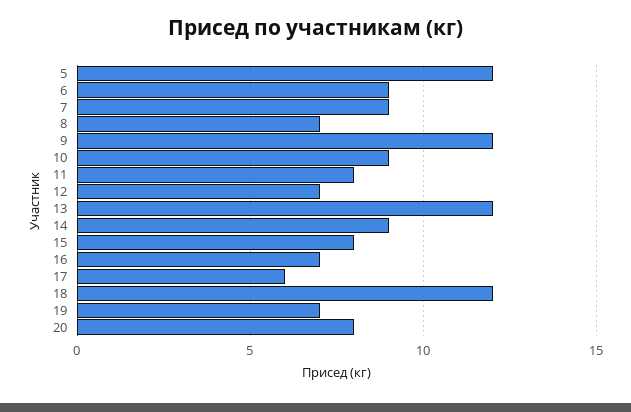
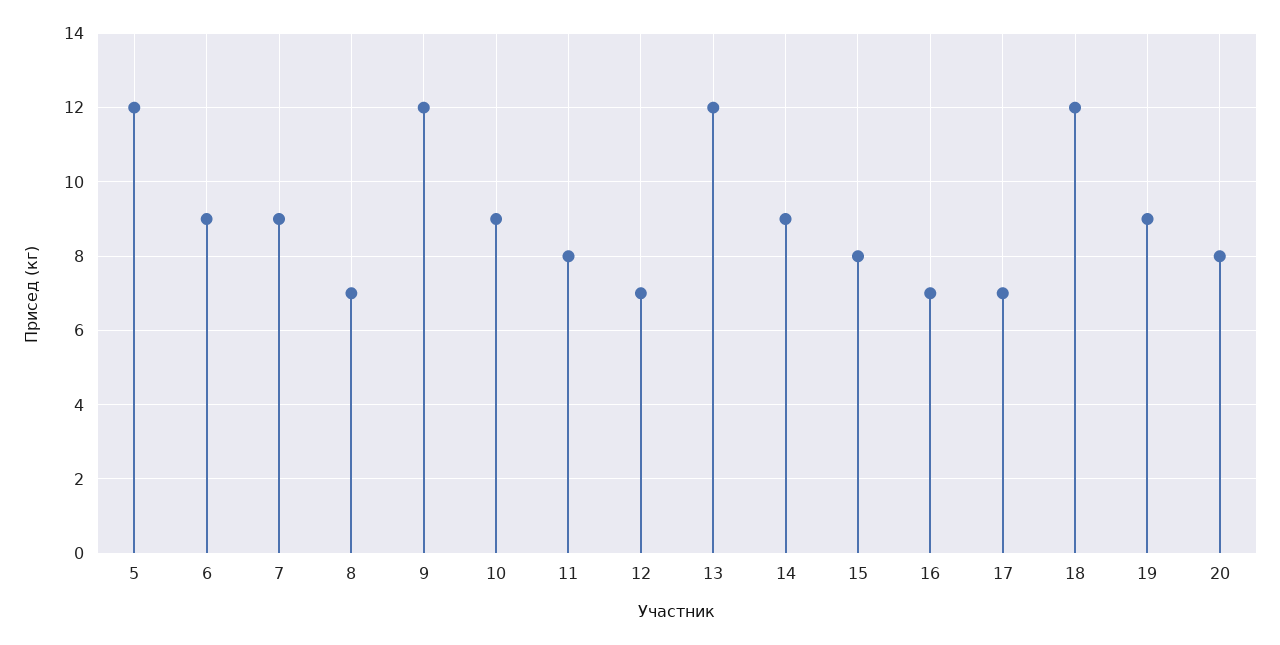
17: 6 -> 7
19: 7 -> 9

